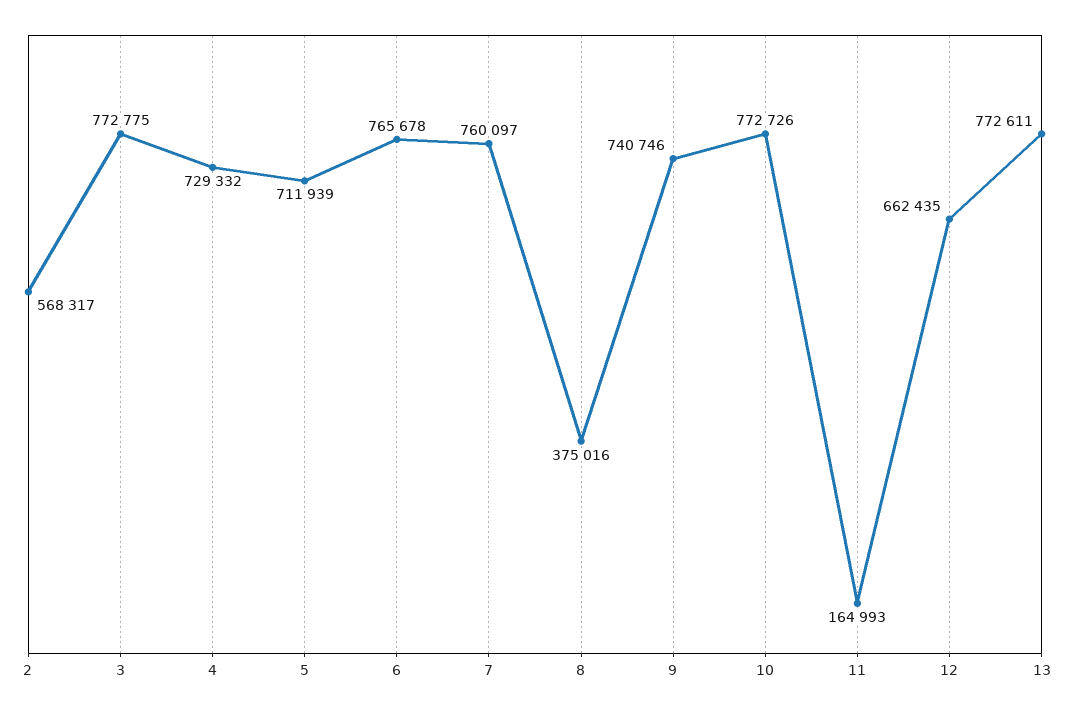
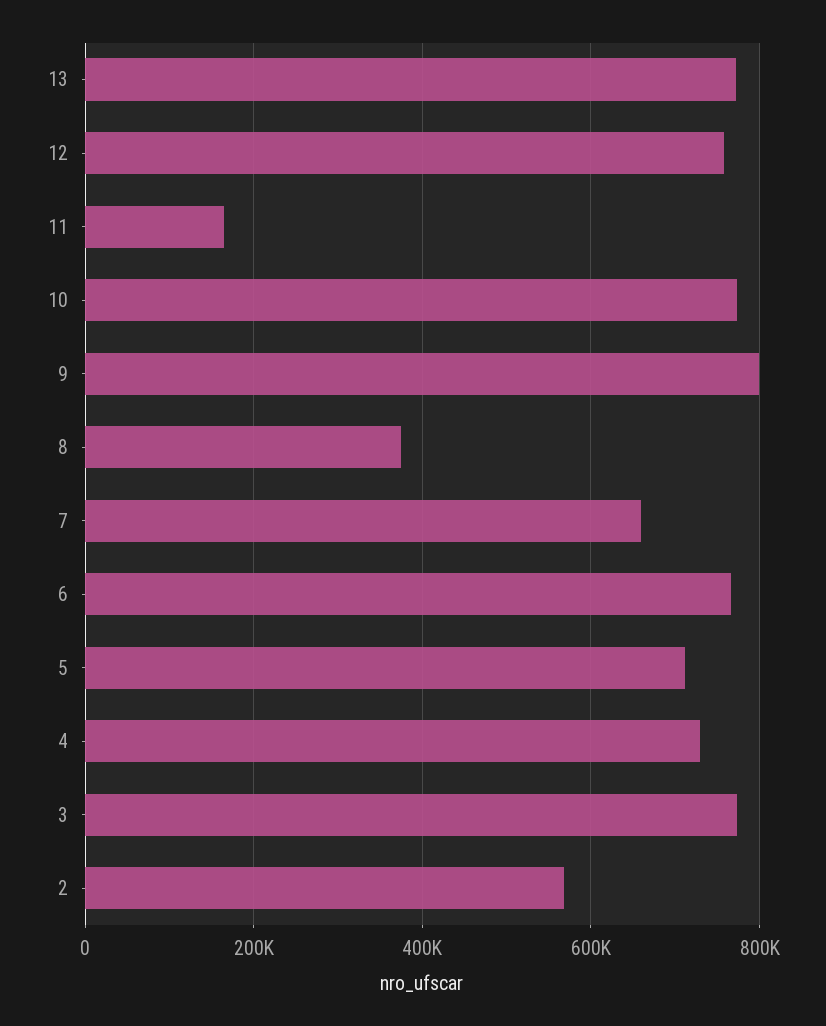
7: 760097 -> 660000
9: 740746 -> 800000
12: 662435 -> 760000

